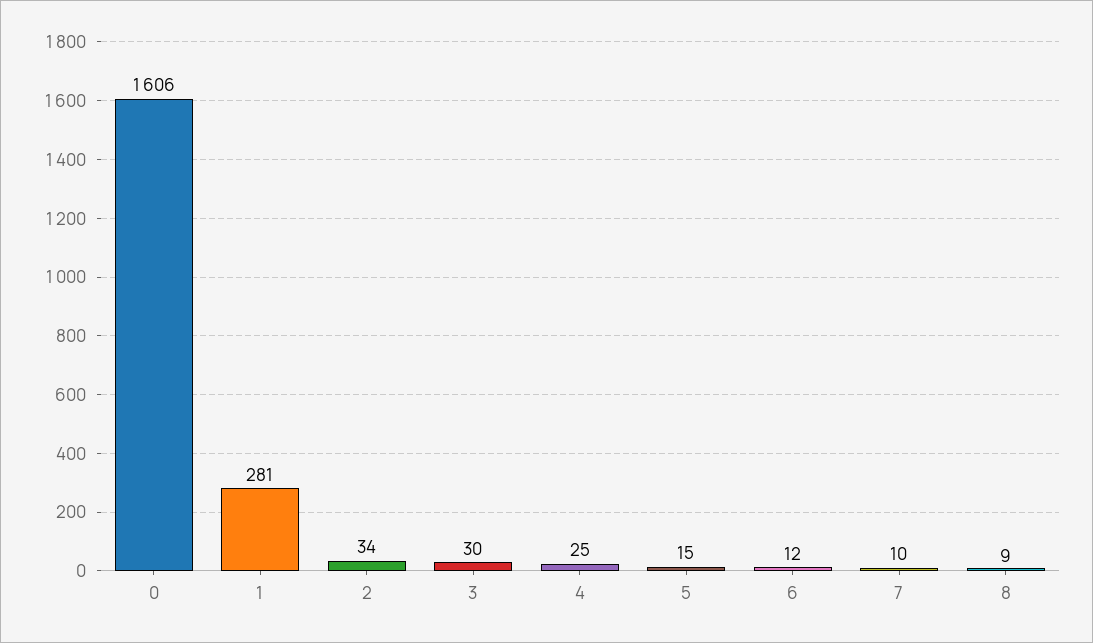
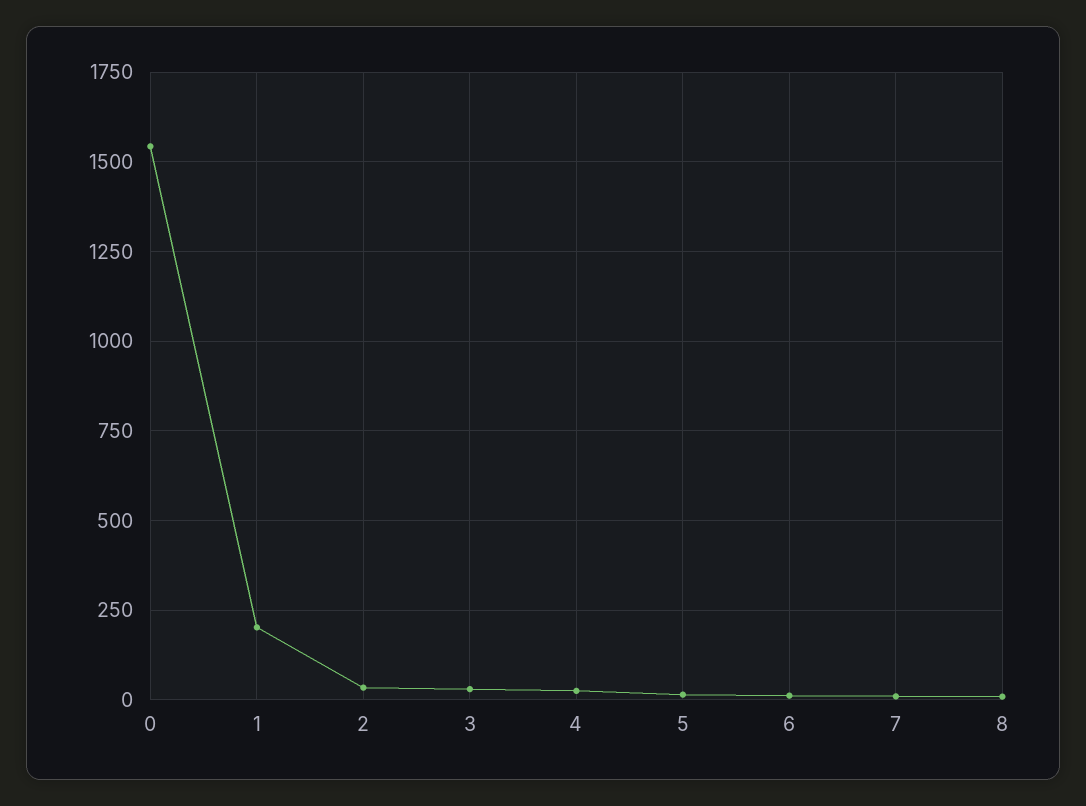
0: 1606 -> 1550
1: 281 -> 200

